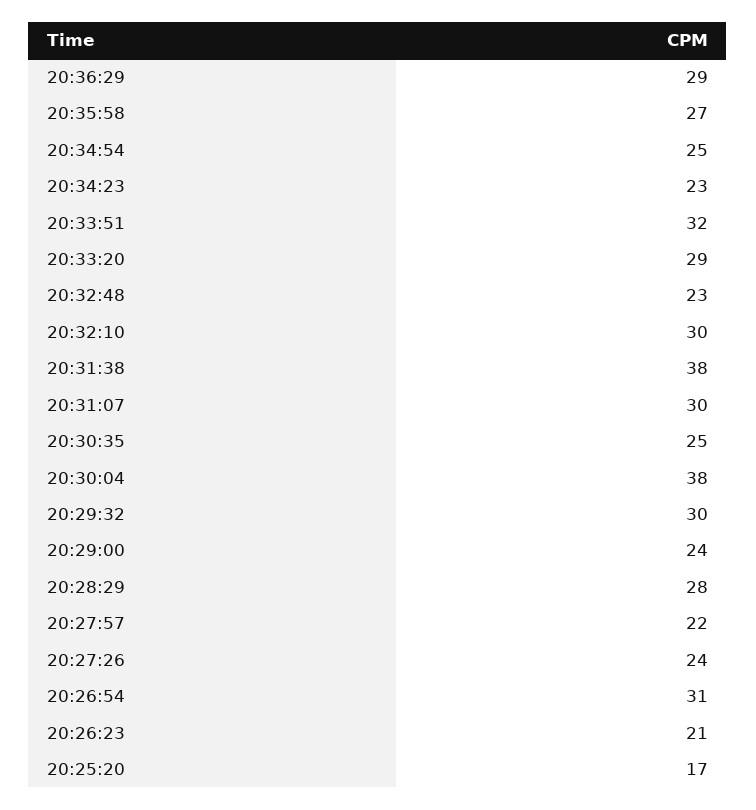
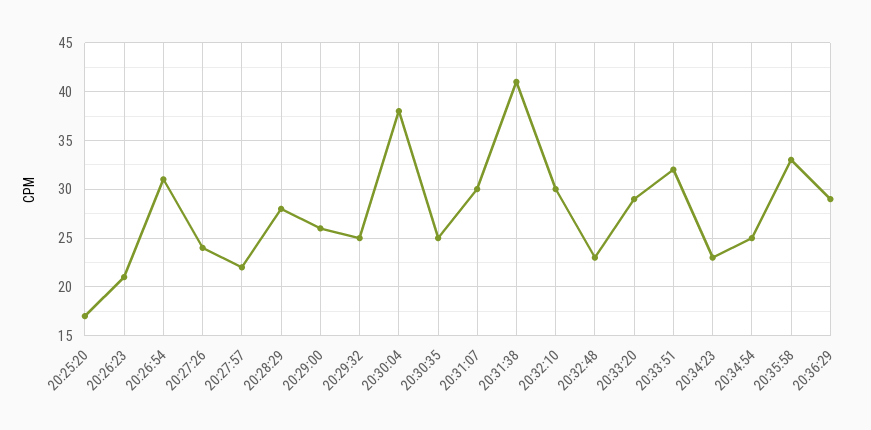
20:35:58: 27 -> 33
20:31:38: 38 -> 41
20:29:32: 30 -> 25
20:29:00: 24 -> 26

